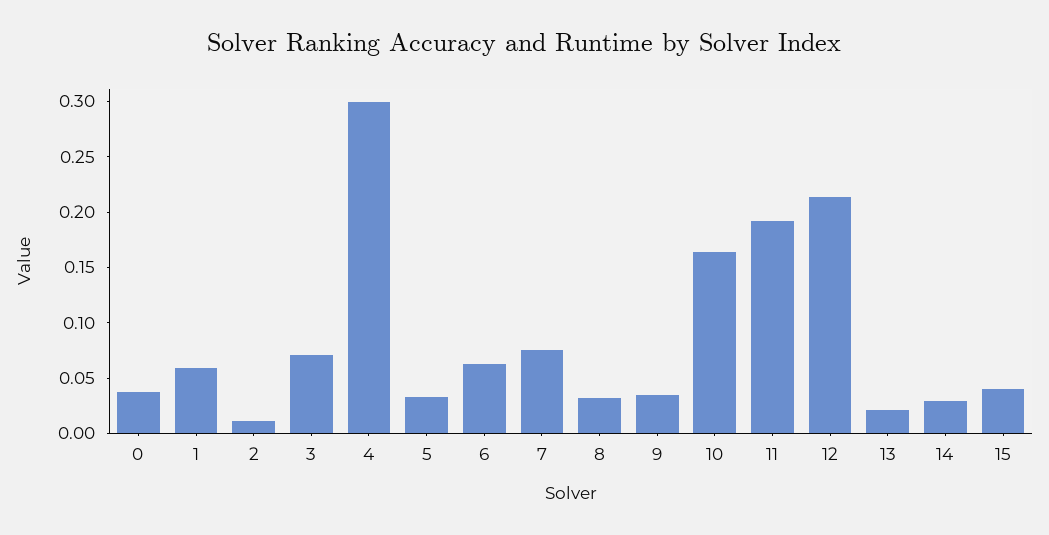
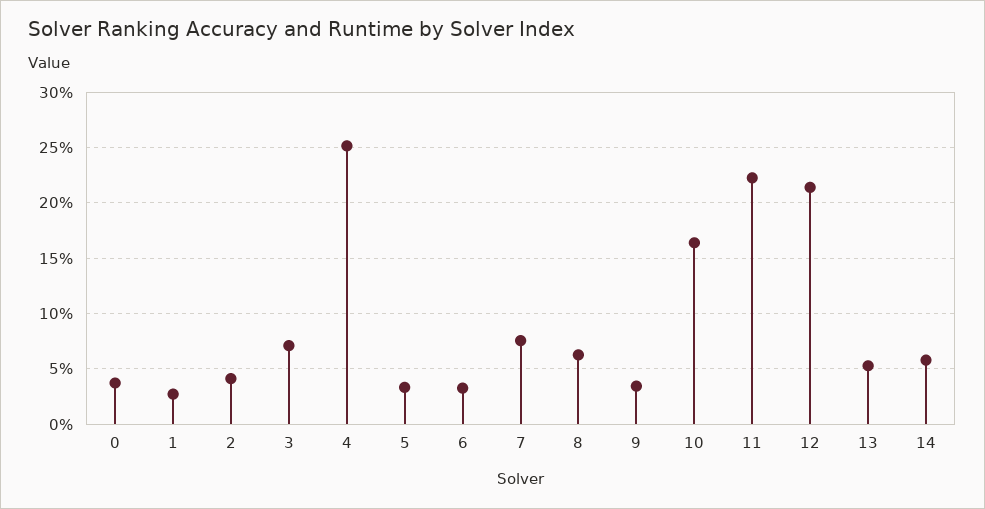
1: 0.06 -> 0.03
2: 0.01 -> 0.04
4: 0.3 -> 0.25
6: 0.06 -> 0.03
8: 0.03 -> 0.06
11: 0.19 -> 0.22
13: 0.02 -> 0.05
14: 0.03 -> 0.06
15: 0.04 -> none

